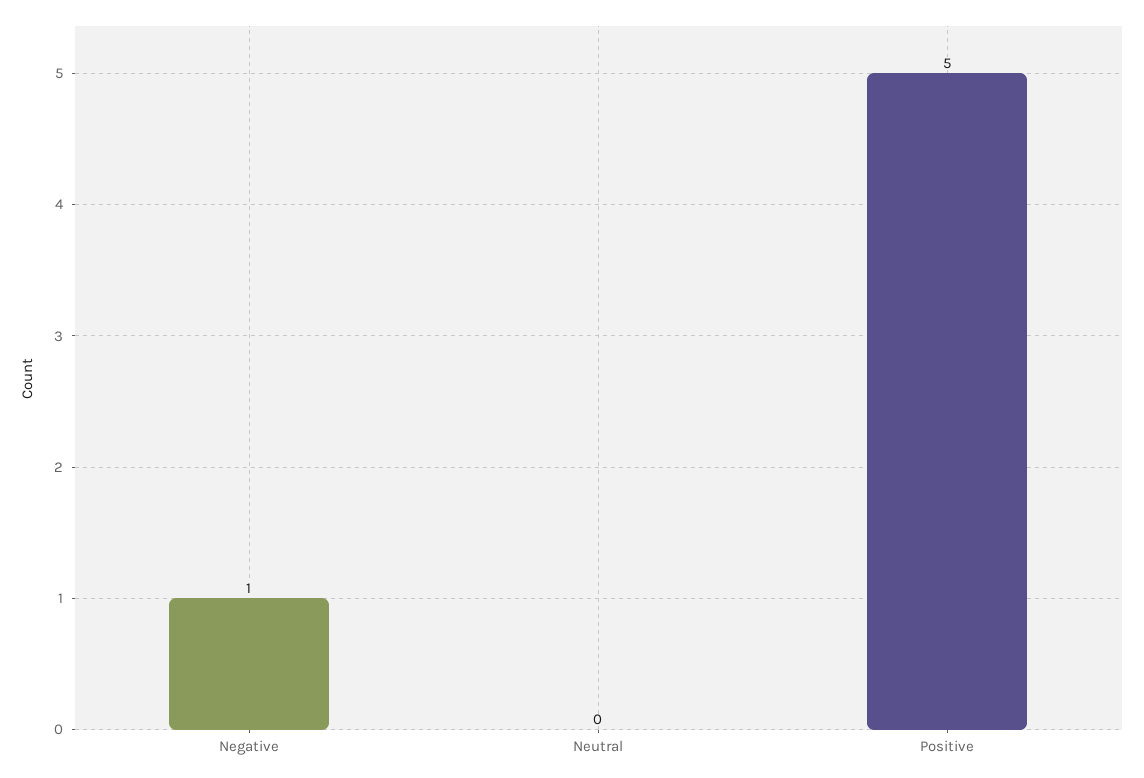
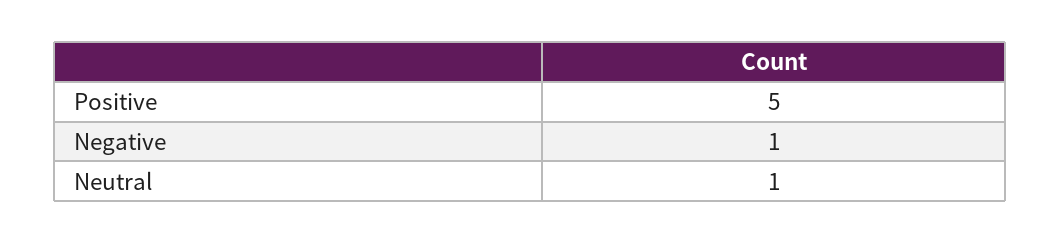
Neutral: 0 -> 1

